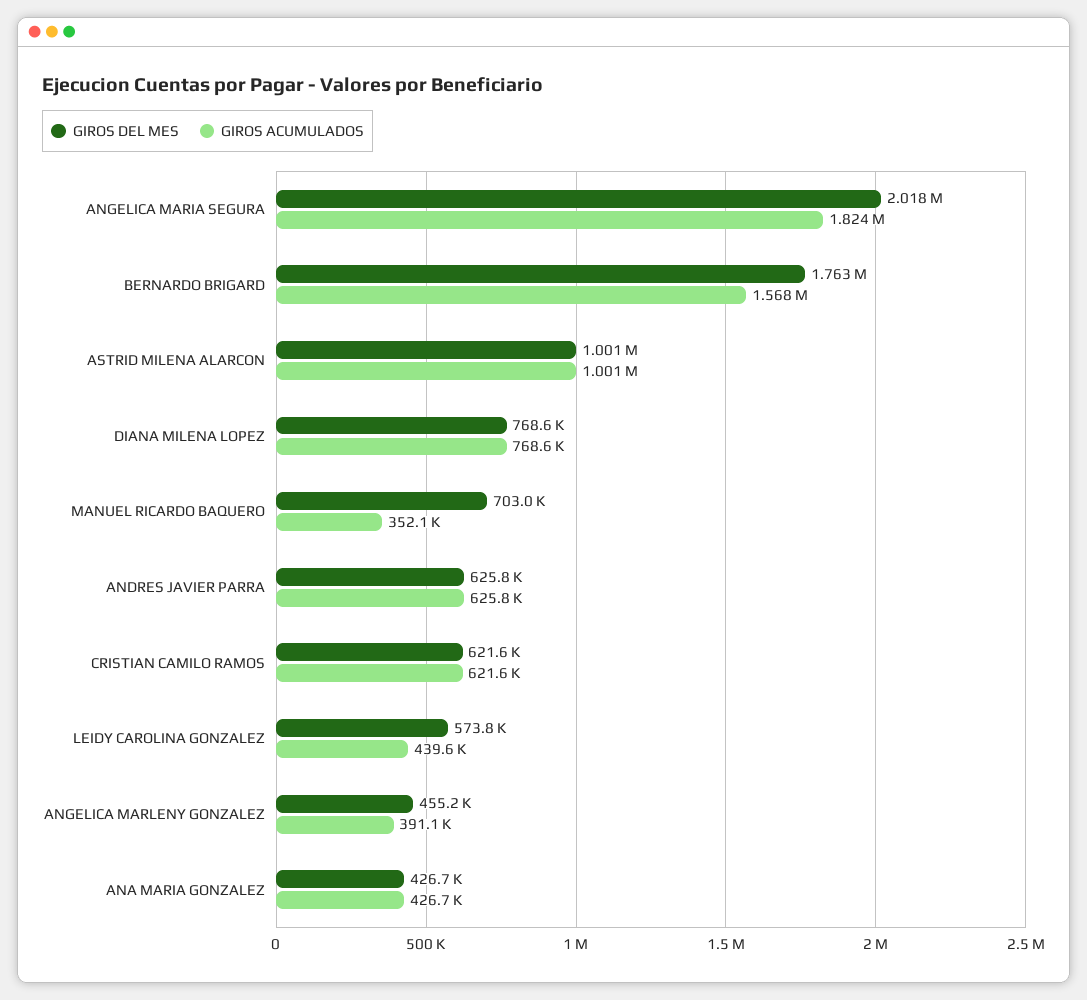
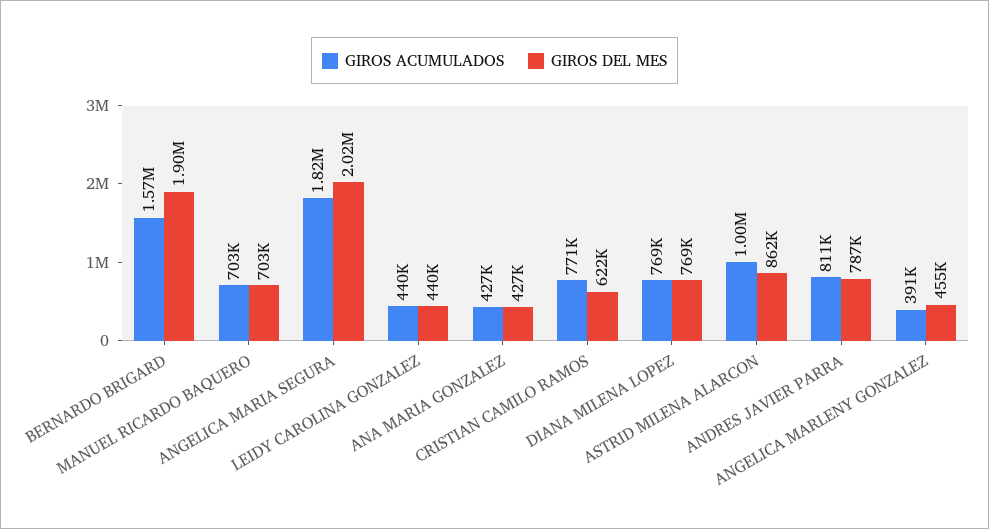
GIROS DEL MES, BERNARDO BRIGARD: 1763000 -> 1900000
GIROS DEL MES, ASTRID MILENA ALARCON: 1001000 -> 862000
GIROS ACUMULADOS, MANUEL RICARDO BAQUERO: 352100 -> 703000
GIROS DEL MES, ANDRES JAVIER PARRA: 625800 -> 787000
GIROS ACUMULADOS, ANDRES JAVIER PARRA: 625800 -> 811000
GIROS ACUMULADOS, CRISTIAN CAMILO RAMOS: 621600 -> 771000
GIROS DEL MES, LEIDY CAROLINA GONZALEZ: 573800 -> 440000

